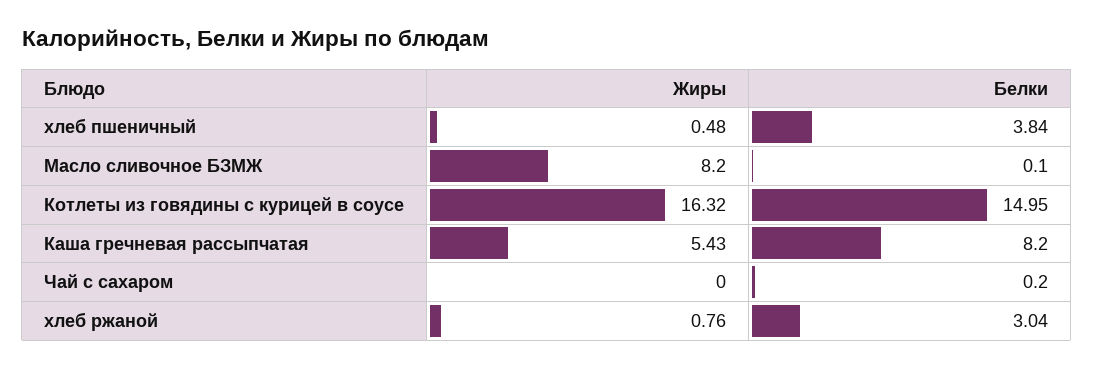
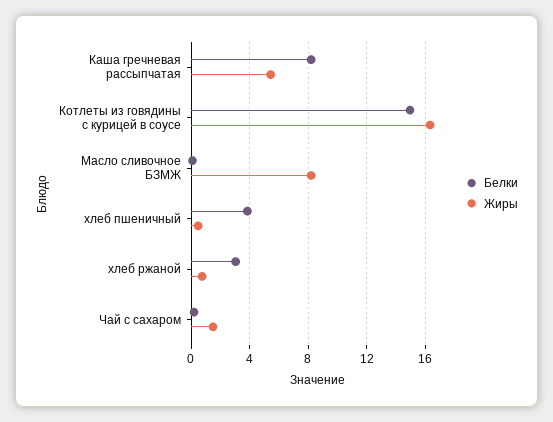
Жиры, Чай с сахаром: 0 -> 1.5

